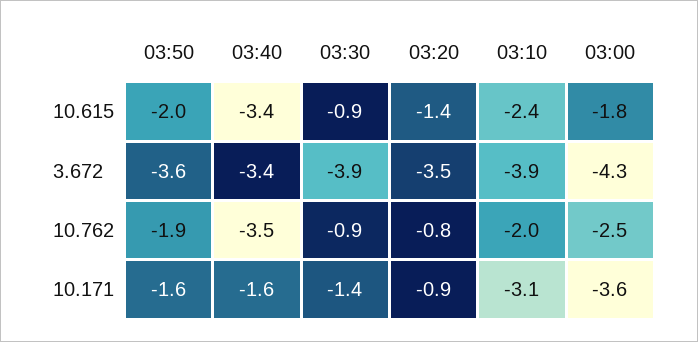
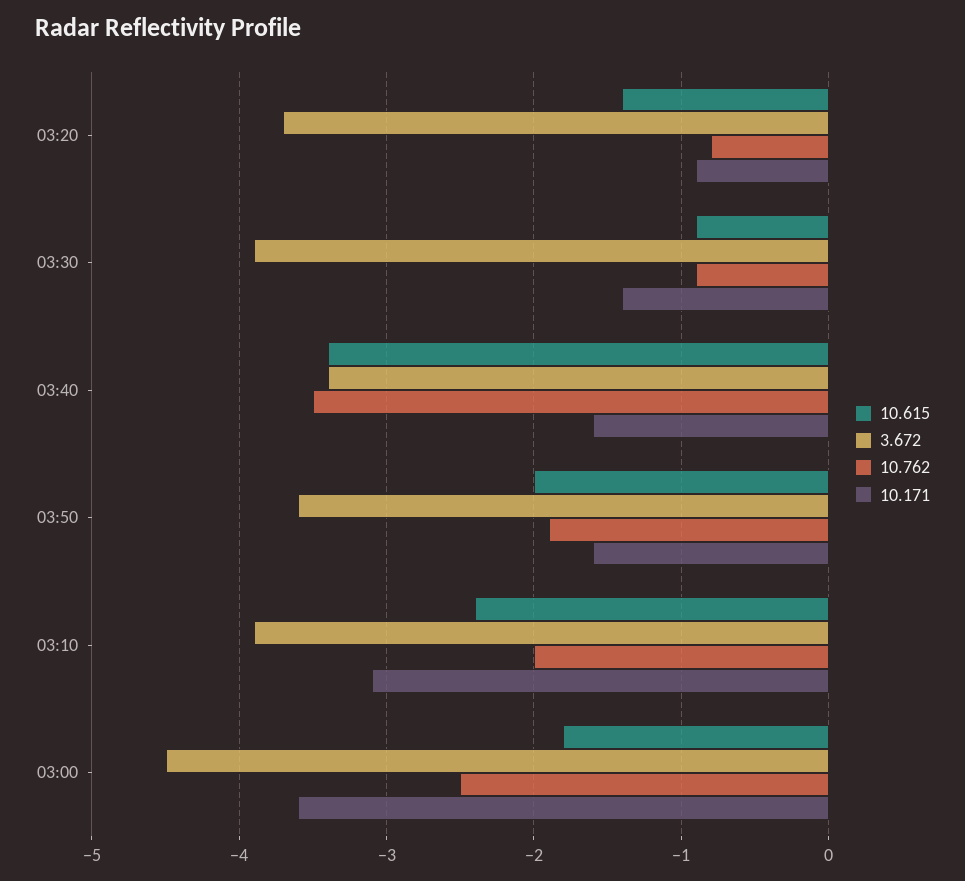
3.672, 03:20: -3.5 -> -3.7
3.672, 03:00: -4.3 -> -4.5

